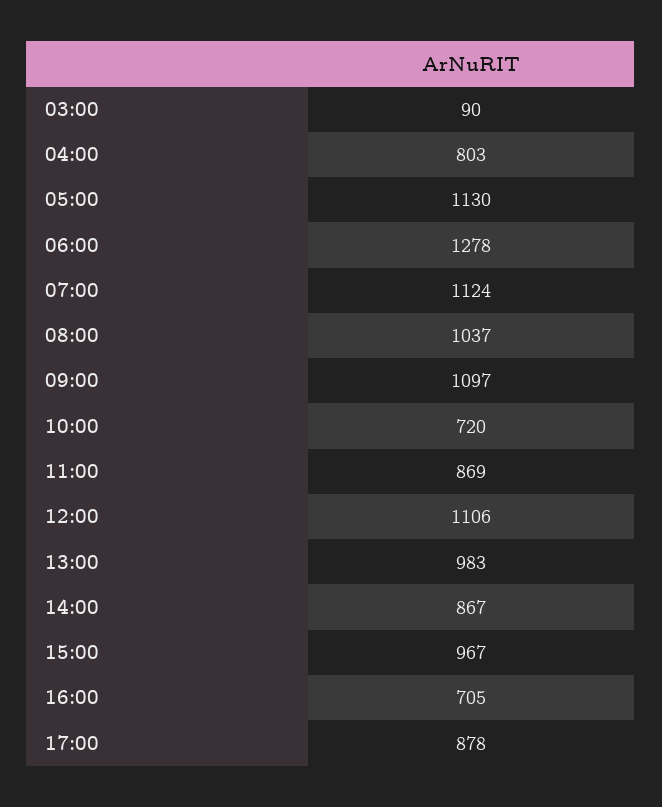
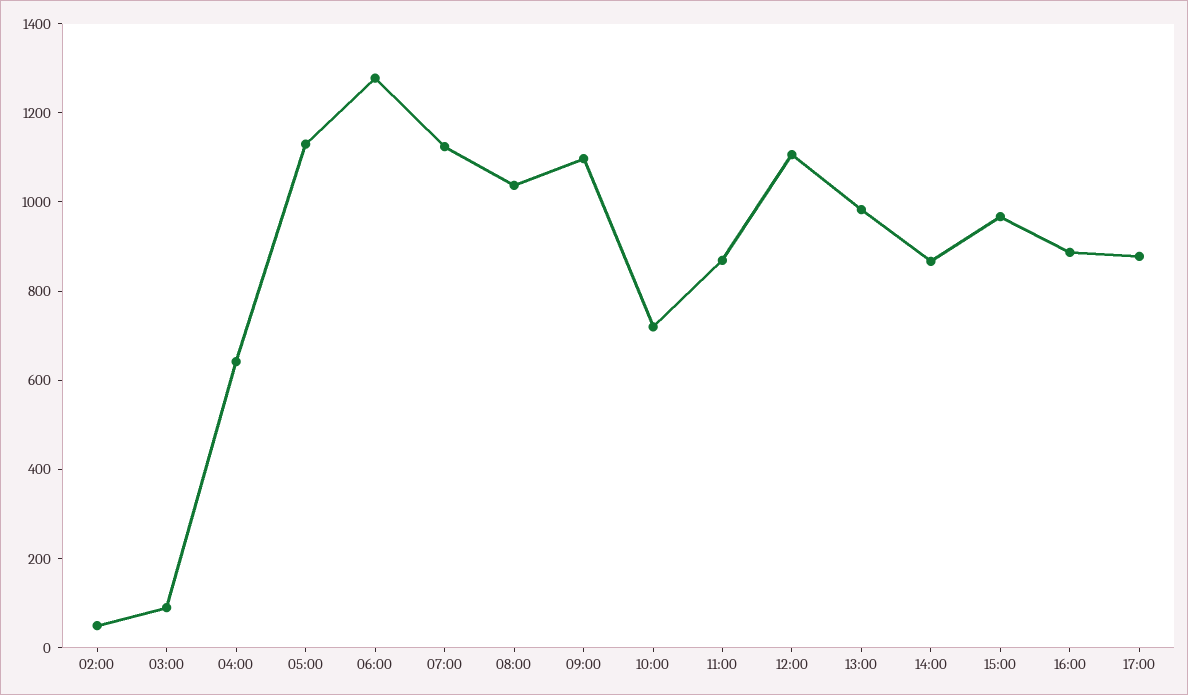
04:00: 803 -> 650
16:00: 705 -> 900
02:00: none -> 50

